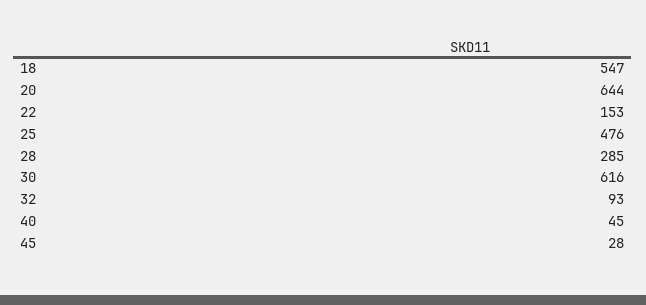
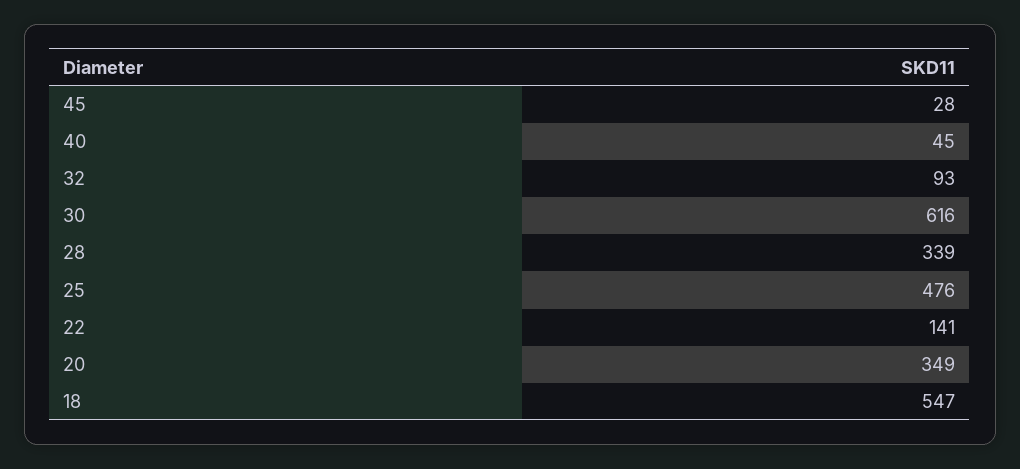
20: 644 -> 349
22: 153 -> 141
28: 285 -> 339

